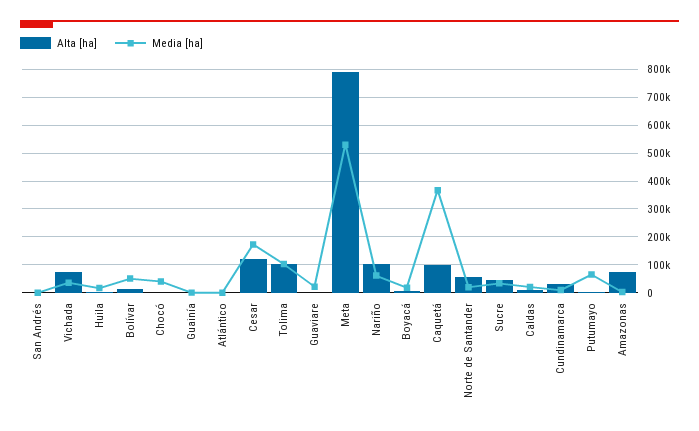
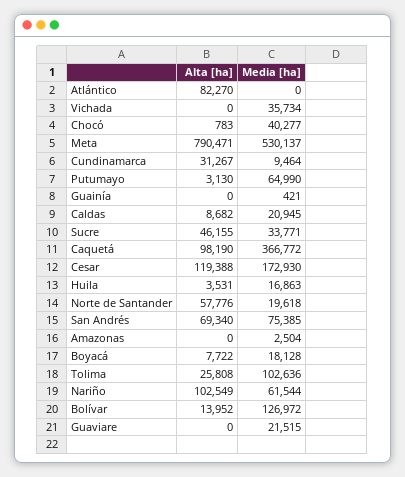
Alta [ha], San Andrés: 0 -> 69340
Media [ha], San Andrés: 0 -> 75385
Alta [ha], Vichada: 75000 -> 0
Media [ha], Bolívar: 50000 -> 126972
Alta [ha], Atlántico: 0 -> 82270
Alta [ha], Tolima: 100000 -> 25808
Alta [ha], Amazonas: 75000 -> 0

